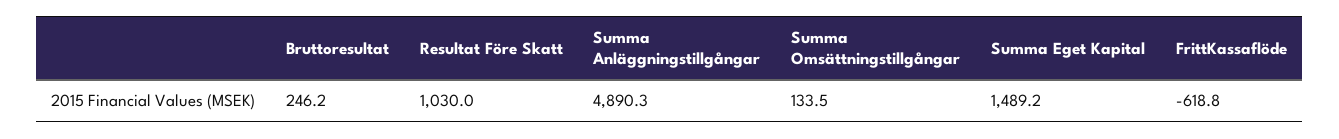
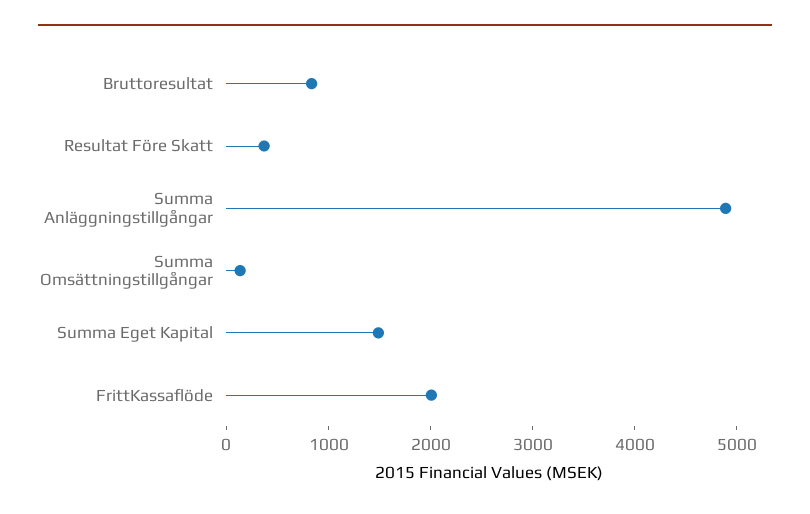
Bruttoresultat: 246.2 -> 800
Resultat Före Skatt: 1030 -> 400
FrittKassaflöde: -618.8 -> 2000

